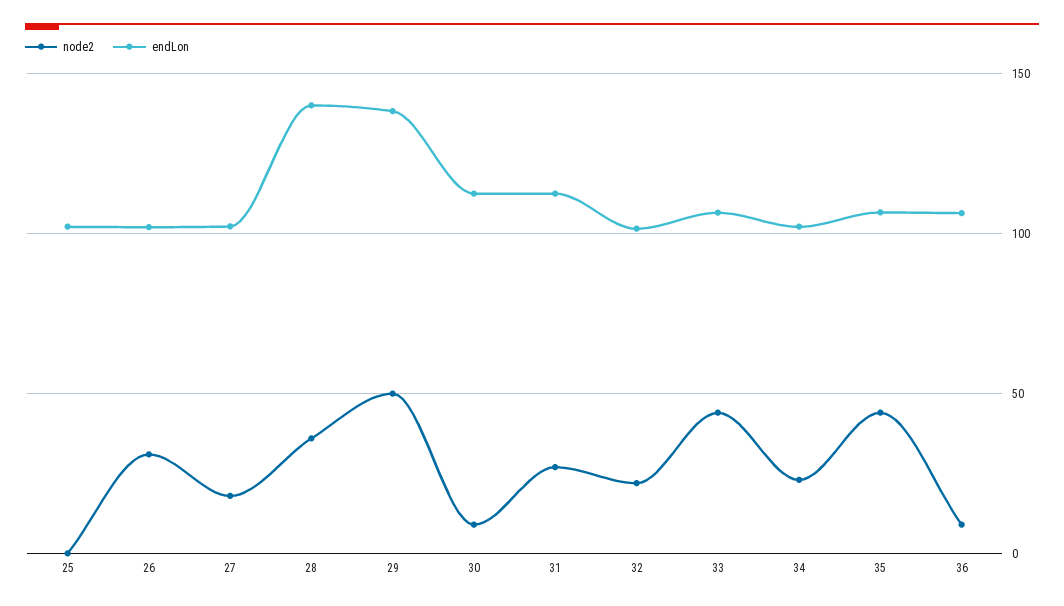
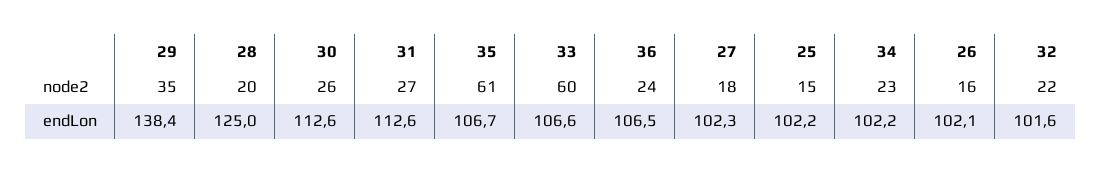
node2, 25: 0 -> 15
node2, 26: 30 -> 16
node2, 28: 35 -> 20
endLon, 28: 140 -> 125
node2, 29: 50 -> 35
node2, 30: 10 -> 26
node2, 33: 45 -> 60
node2, 35: 45 -> 61
node2, 36: 10 -> 24

